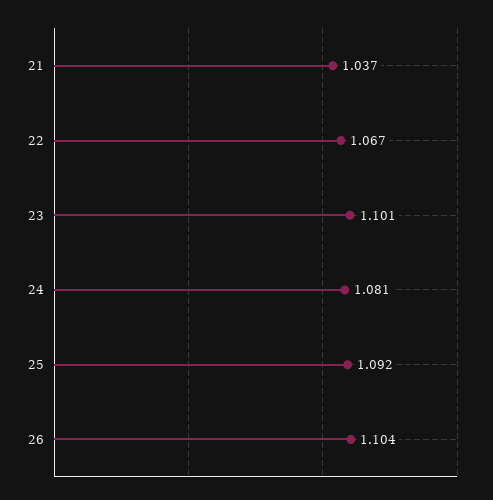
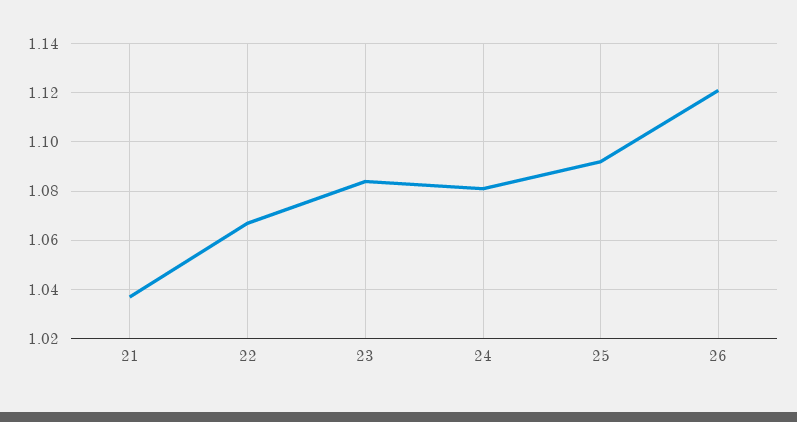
23: 1.101 -> 1.085
26: 1.104 -> 1.12

